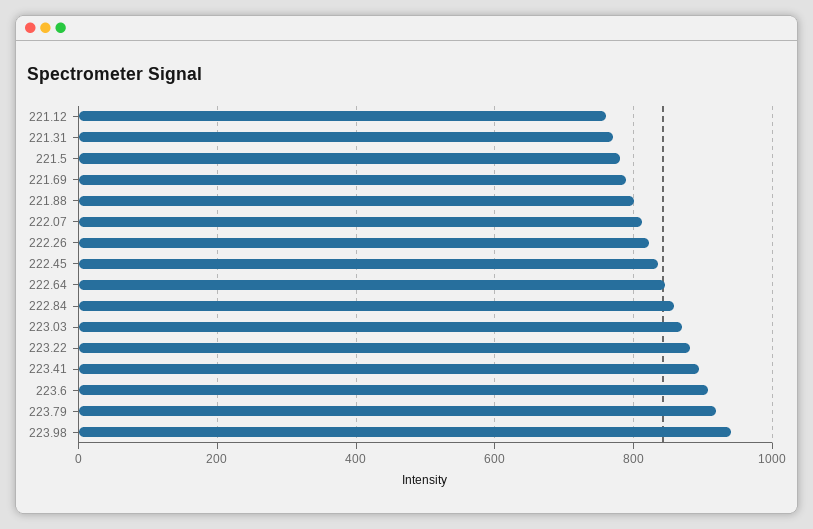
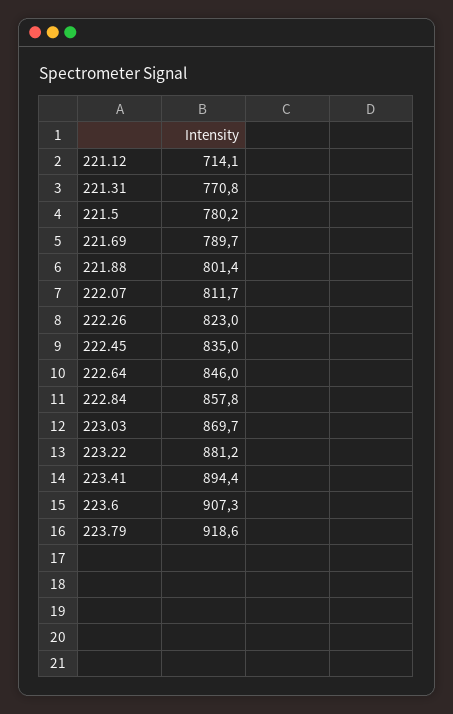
221.12: 760 -> 714.1
223.98: 940 -> none

